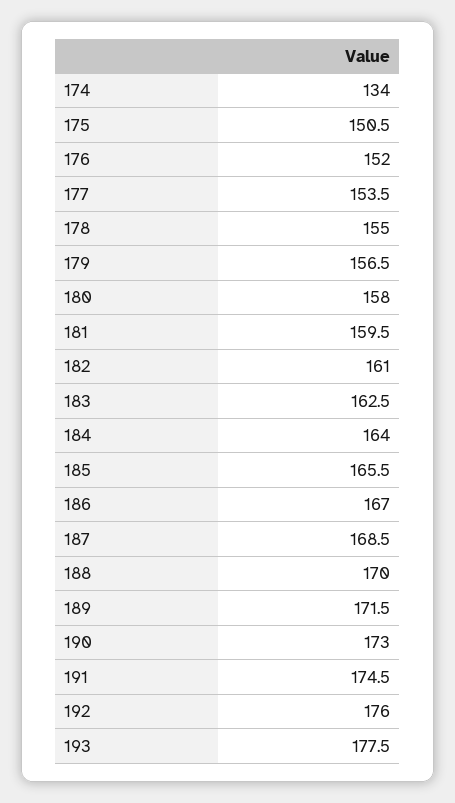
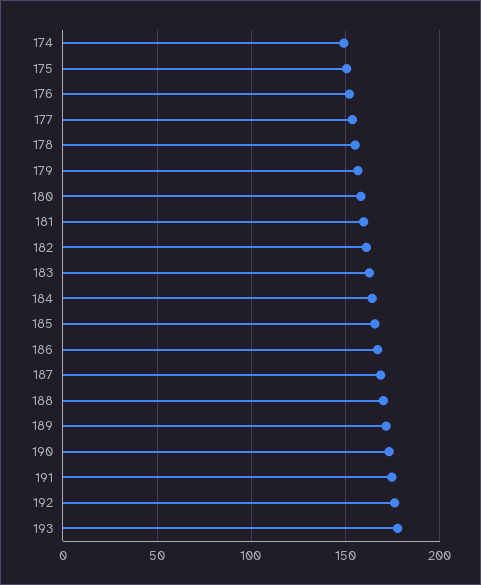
174: 134 -> 150

